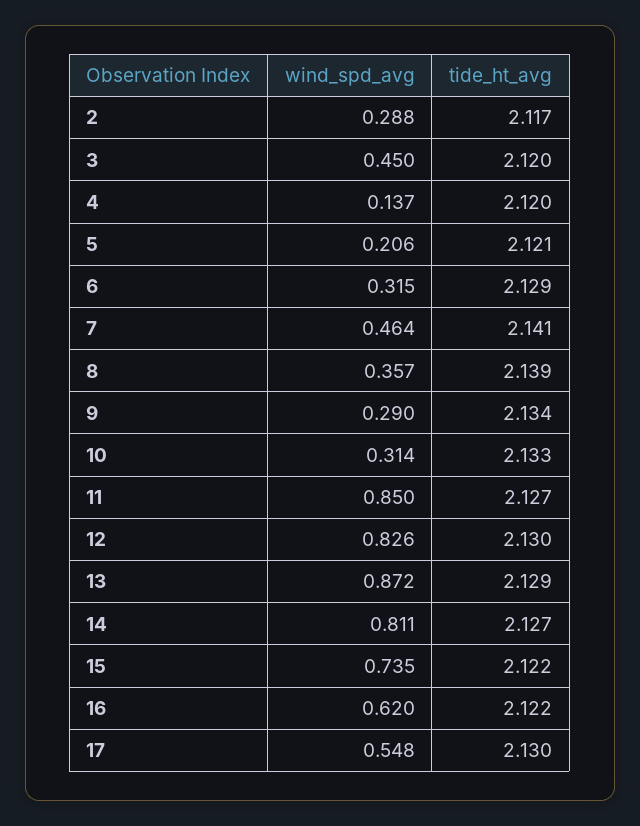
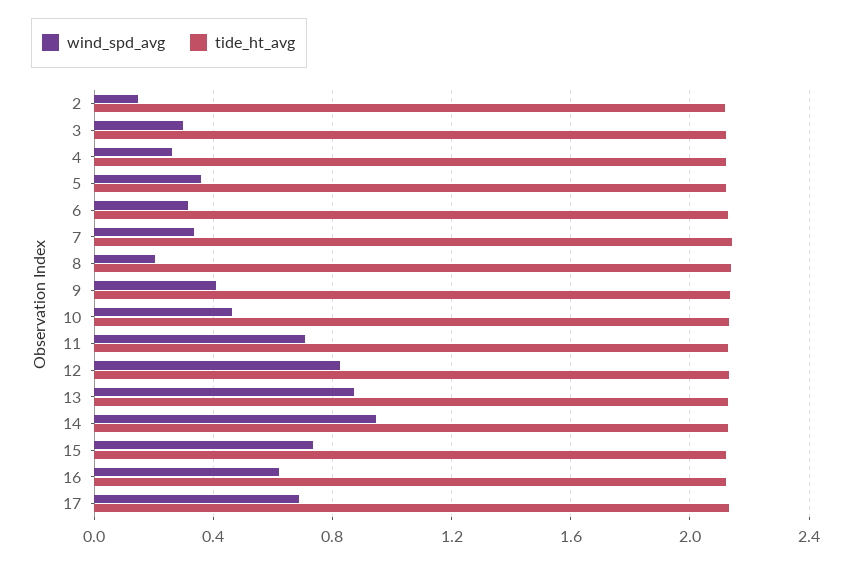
wind_spd_avg, 2: 0.288 -> 0.15
wind_spd_avg, 3: 0.45 -> 0.3
wind_spd_avg, 4: 0.137 -> 0.25
wind_spd_avg, 5: 0.206 -> 0.35
wind_spd_avg, 7: 0.464 -> 0.35
wind_spd_avg, 8: 0.357 -> 0.2
wind_spd_avg, 9: 0.29 -> 0.4
wind_spd_avg, 10: 0.314 -> 0.45
wind_spd_avg, 11: 0.85 -> 0.7
wind_spd_avg, 14: 0.811 -> 0.95
wind_spd_avg, 17: 0.548 -> 0.7

